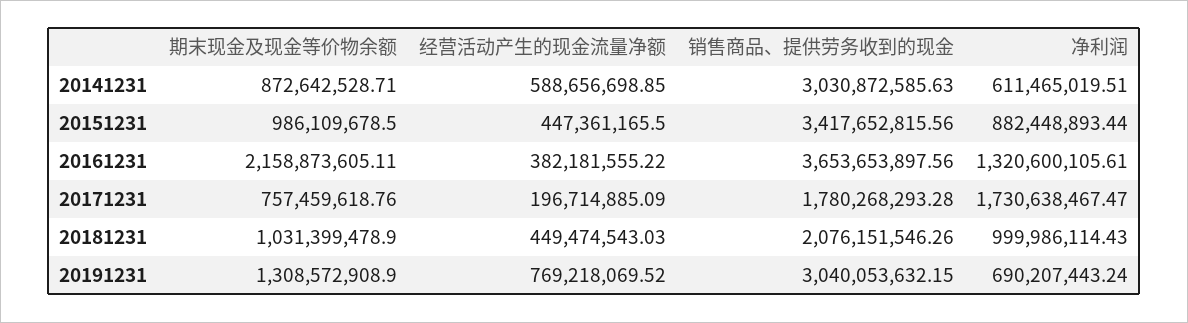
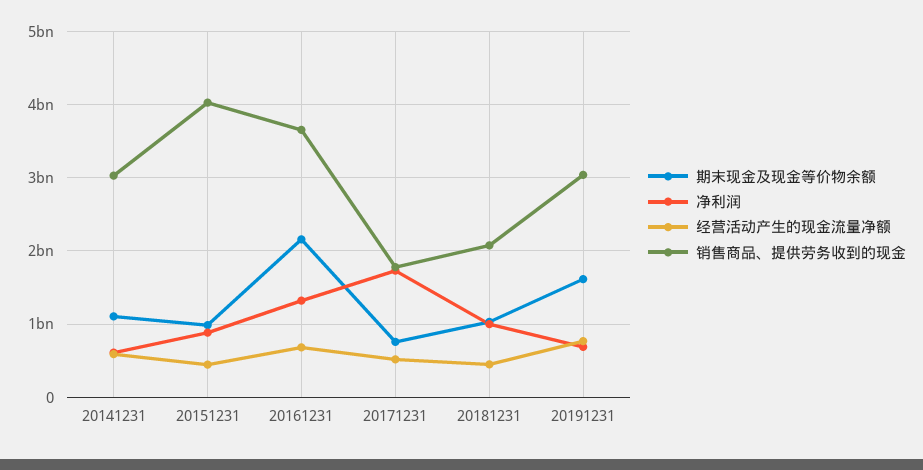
期末现金及现金等价物余额, 20141231: 872642528.71 -> 1100000000
销售商品、提供劳务收到的现金, 20151231: 3417652815.56 -> 4000000000
经营活动产生的现金流量净额, 20161231: 382181555.22 -> 700000000
经营活动产生的现金流量净额, 20171231: 196714885.09 -> 500000000
期末现金及现金等价物余额, 20191231: 1308572908.9 -> 1600000000

